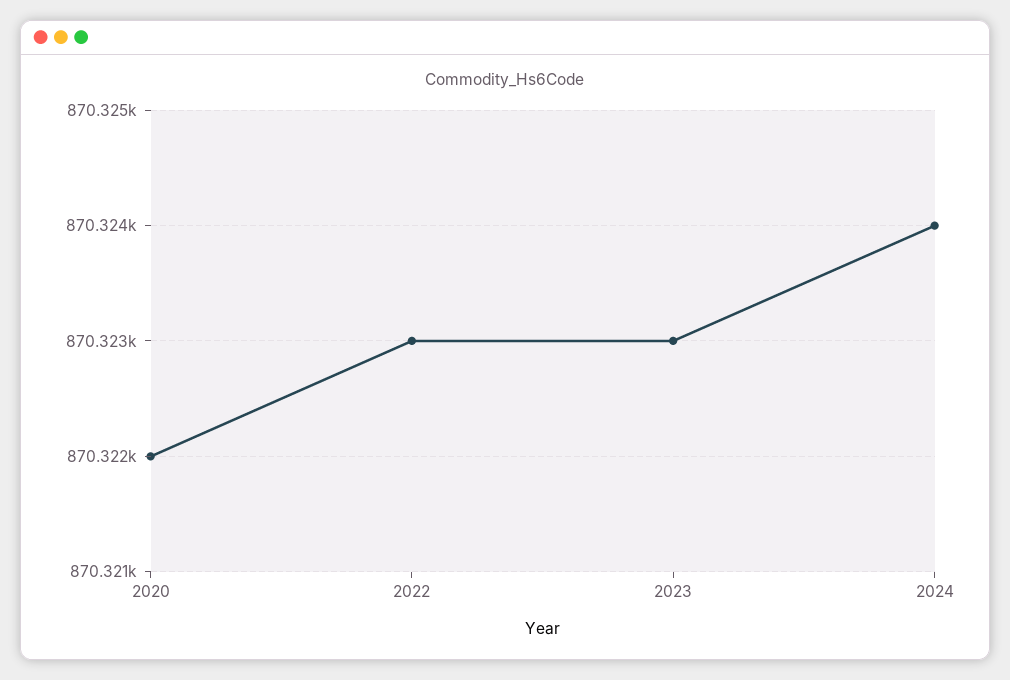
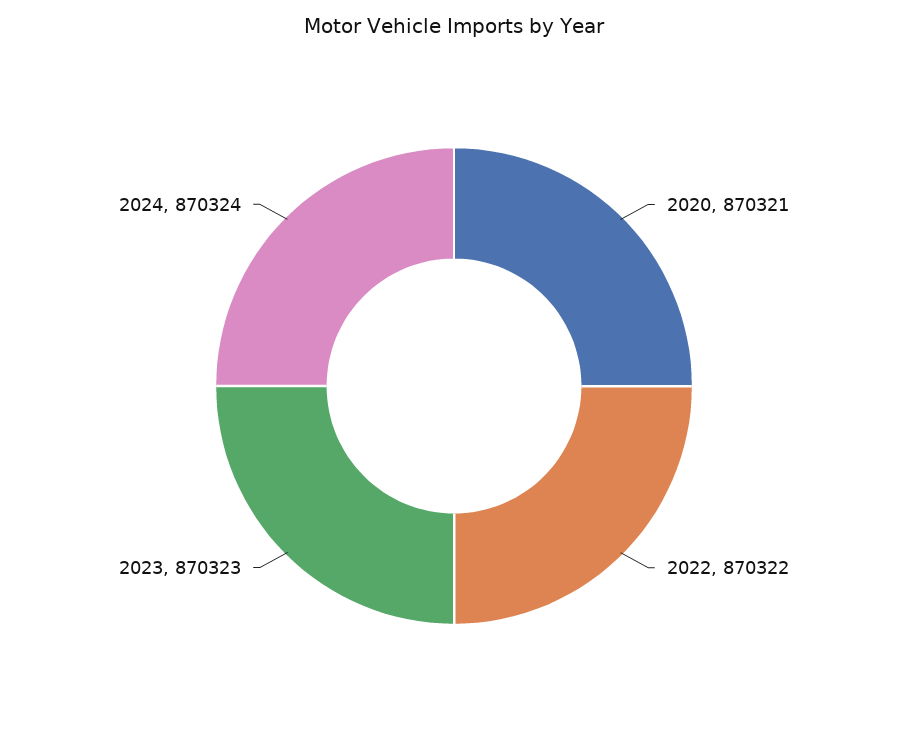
2020: 870322 -> 870321
2022: 870323 -> 870322

